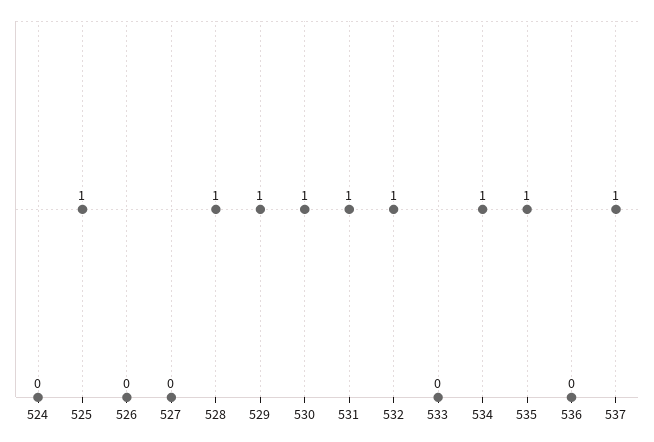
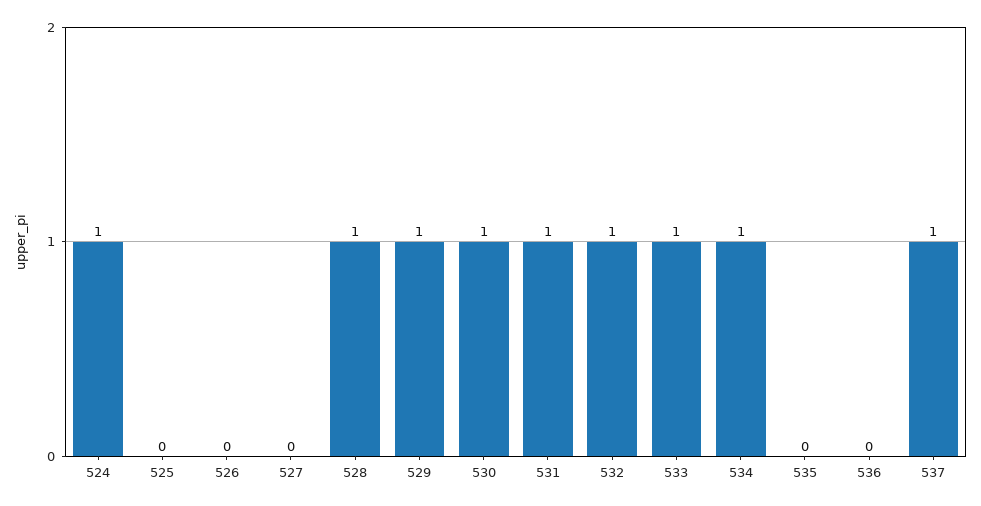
524: 0 -> 1
525: 1 -> 0
533: 0 -> 1
535: 1 -> 0

